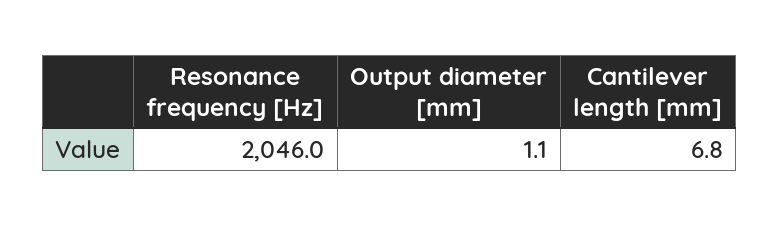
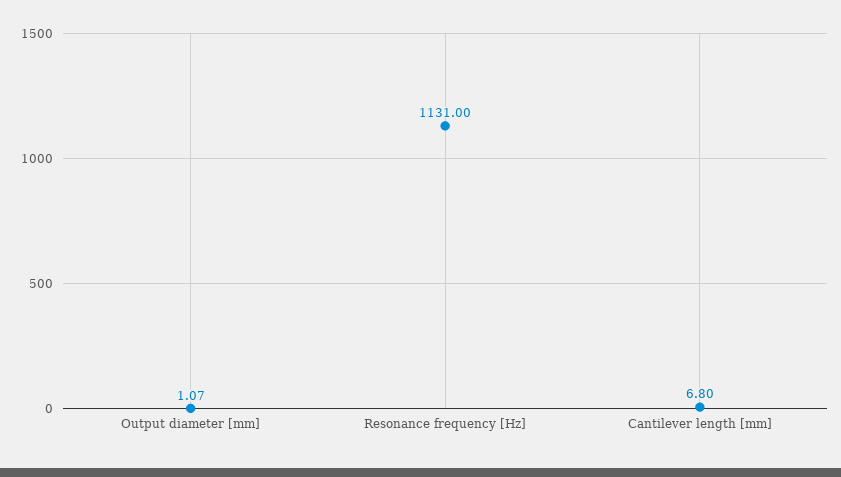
Resonance frequency [Hz]: 2046 -> 1131

